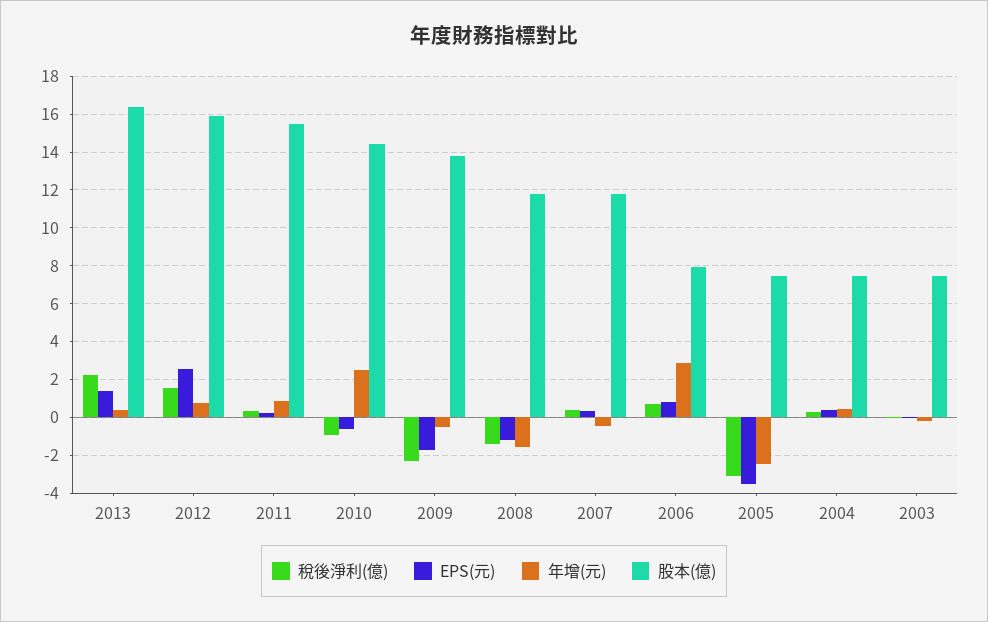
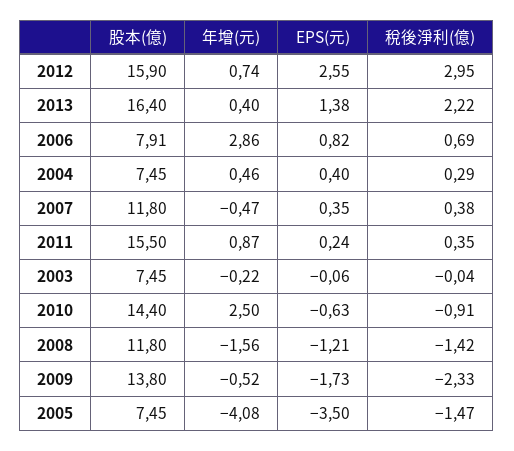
稅後淨利(億), 2012: 1.5 -> 2.95
稅後淨利(億), 2005: -3 -> -1.47
年增(元), 2005: -2.5 -> -4.08

